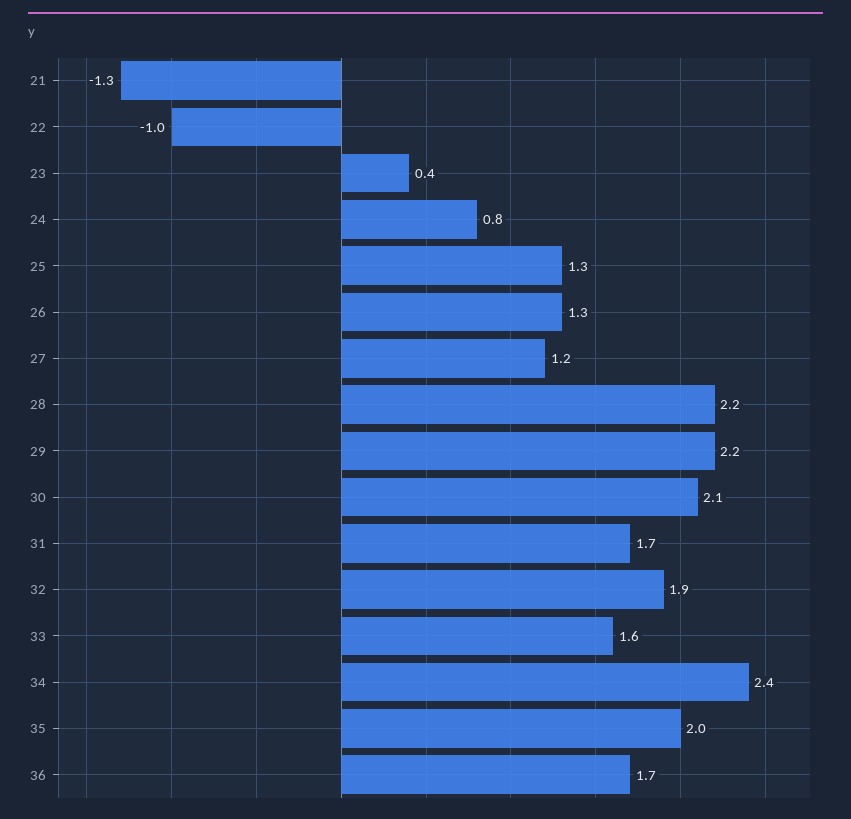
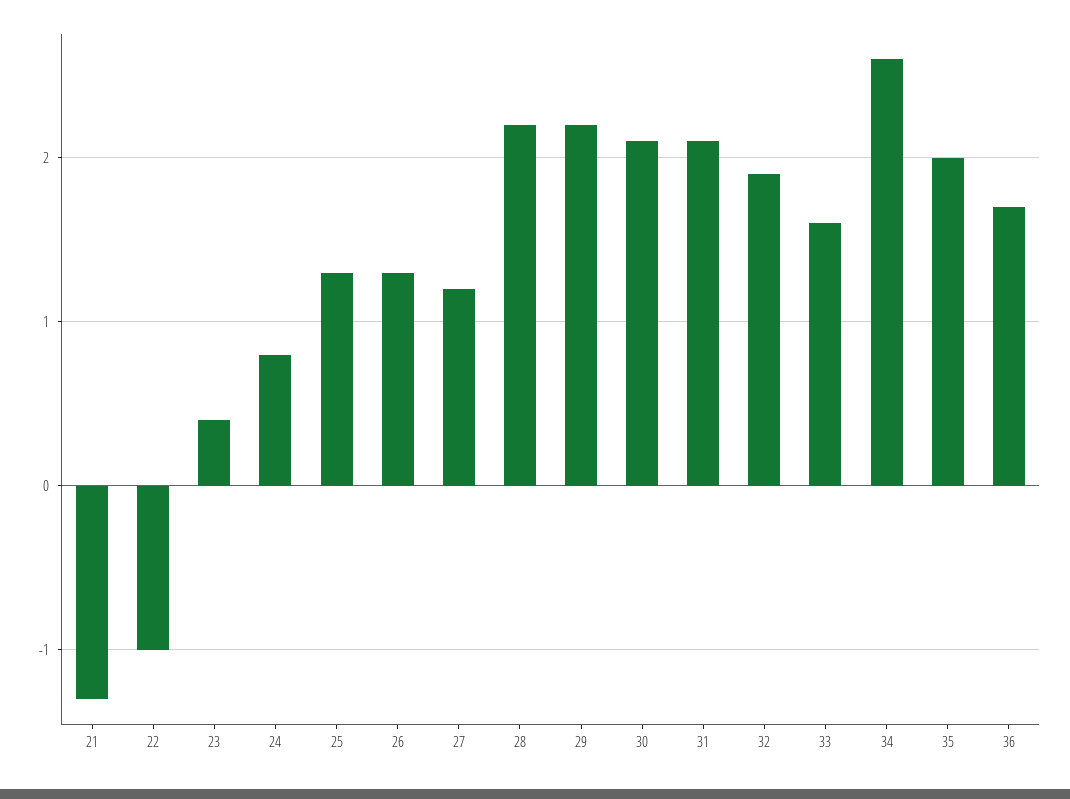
31: 1.7 -> 2.1
34: 2.4 -> 2.6

